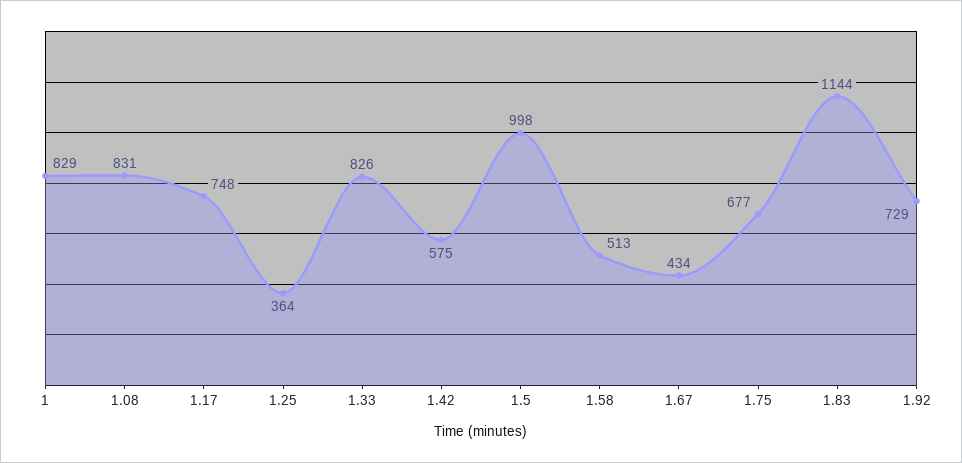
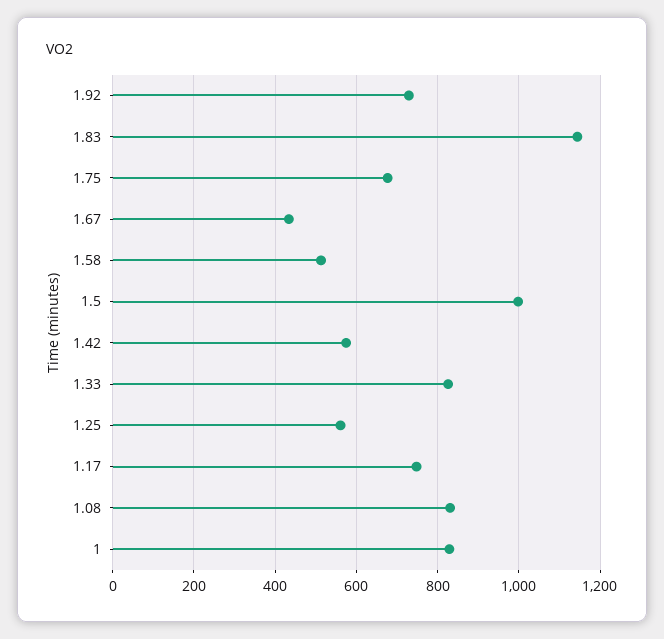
1.25: 364 -> 560

